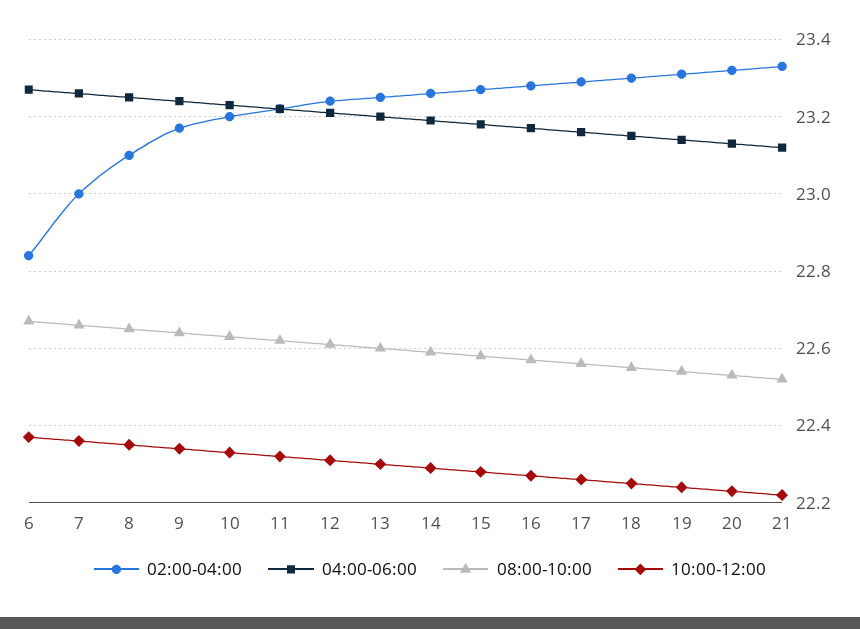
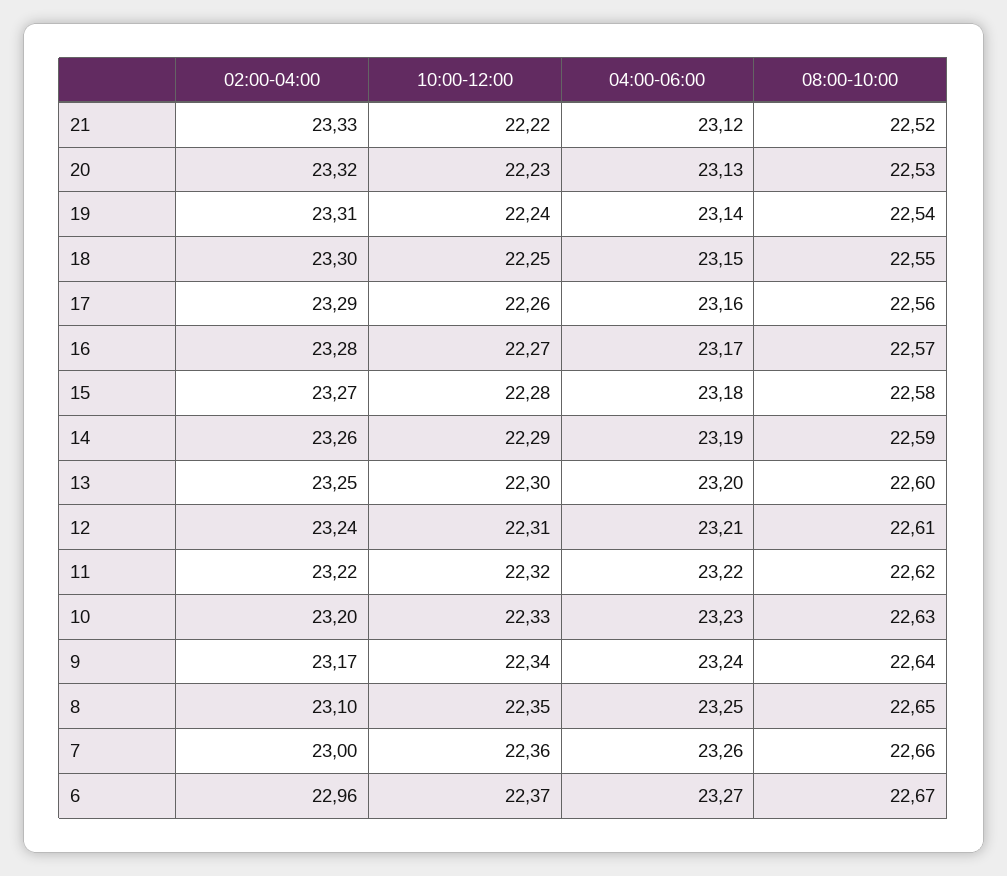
02:00-04:00, 6: 22.85 -> 22.96

